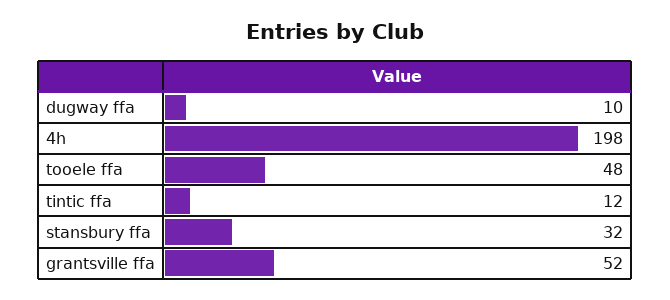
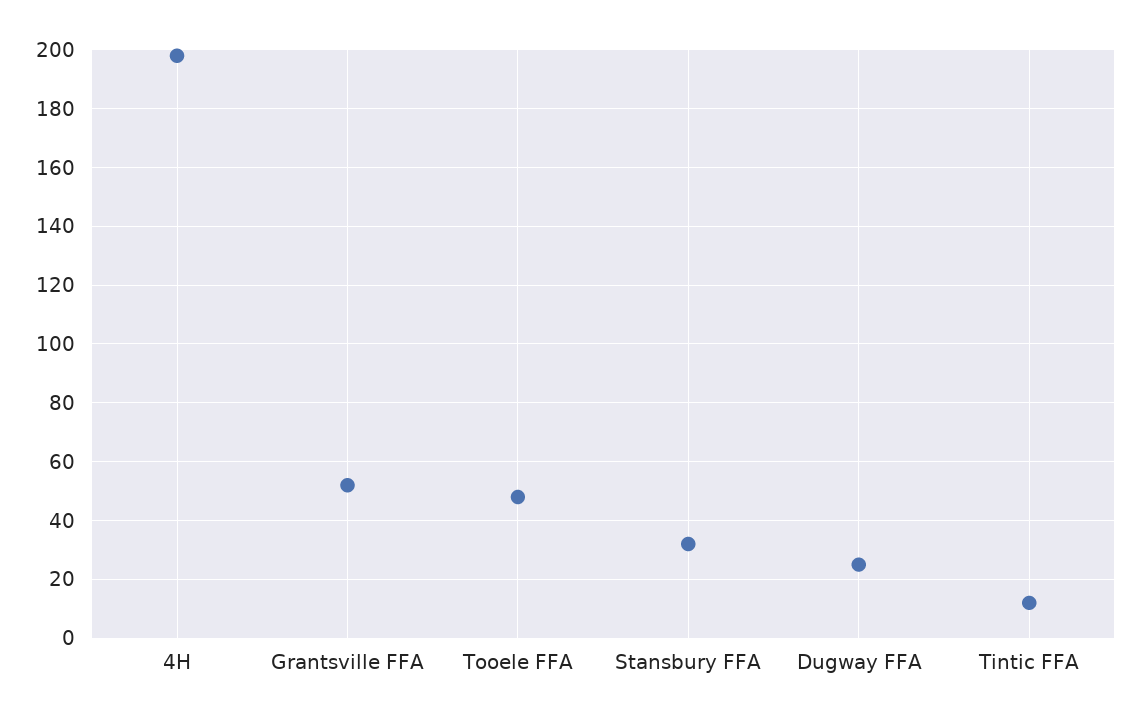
dugway ffa: 10 -> 25

